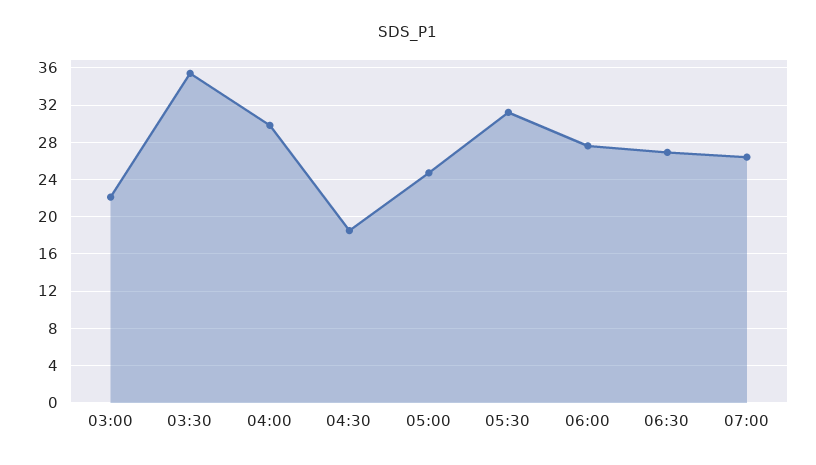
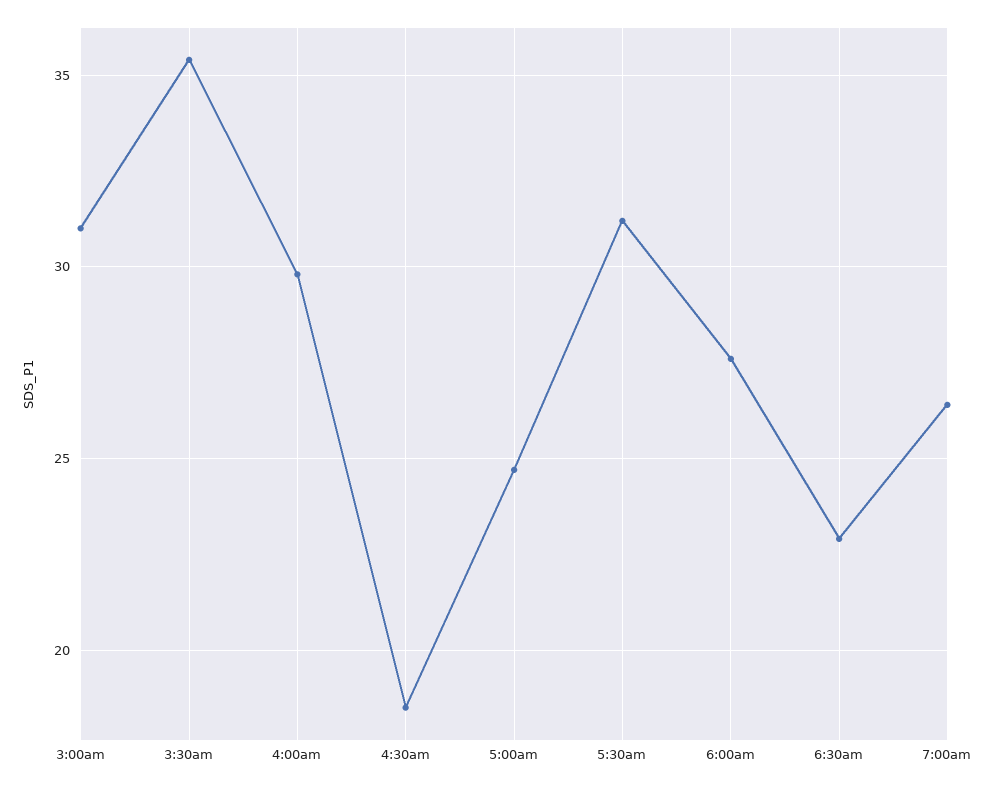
03:00: 22 -> 31
06:30: 27 -> 23

